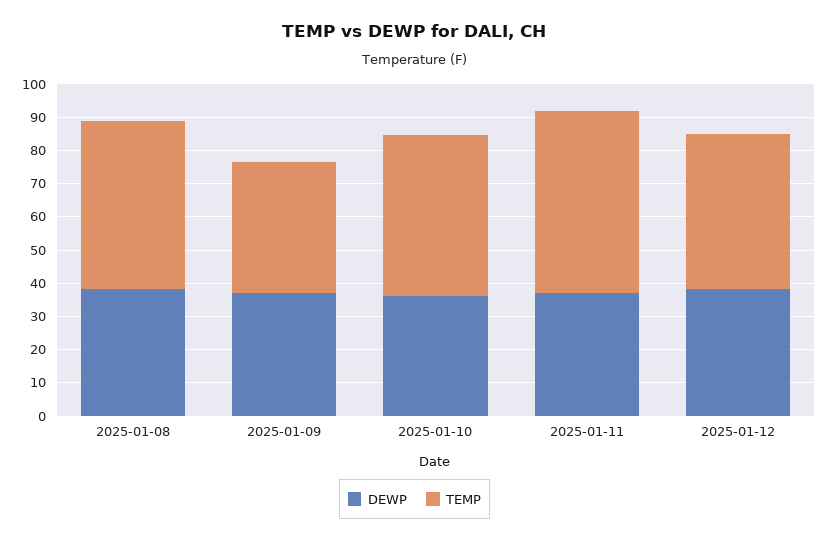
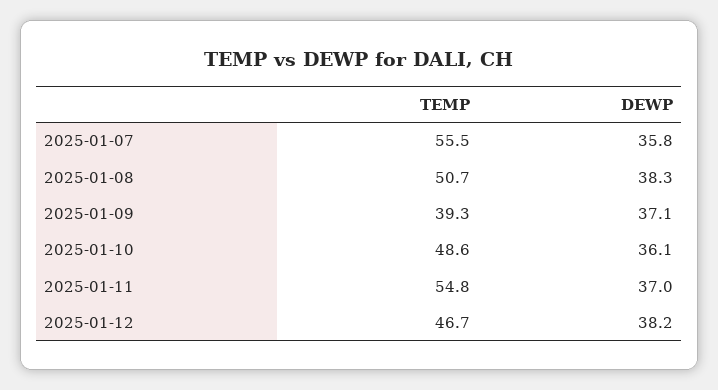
TEMP, 2025-01-07: none -> 55.5
DEWP, 2025-01-07: none -> 35.8

